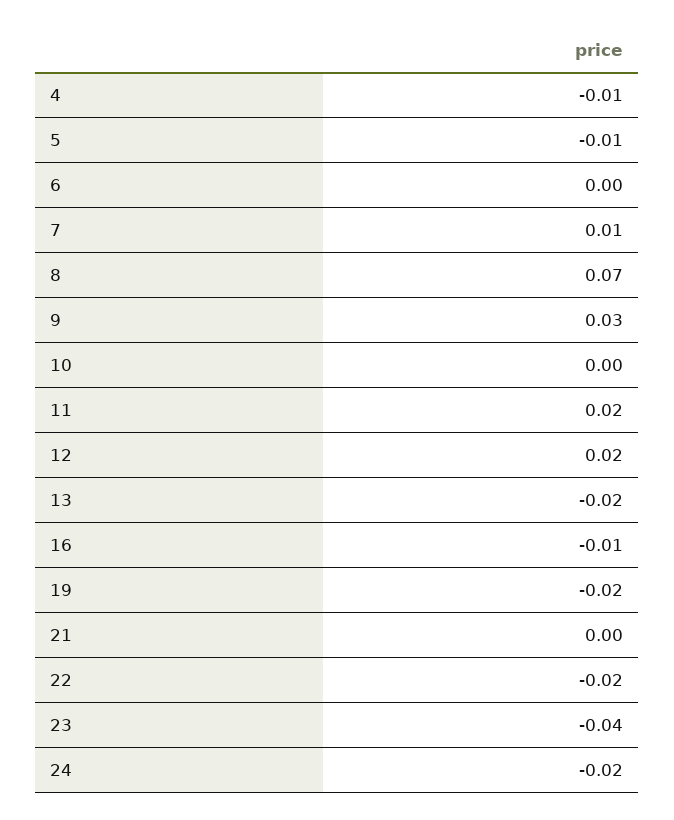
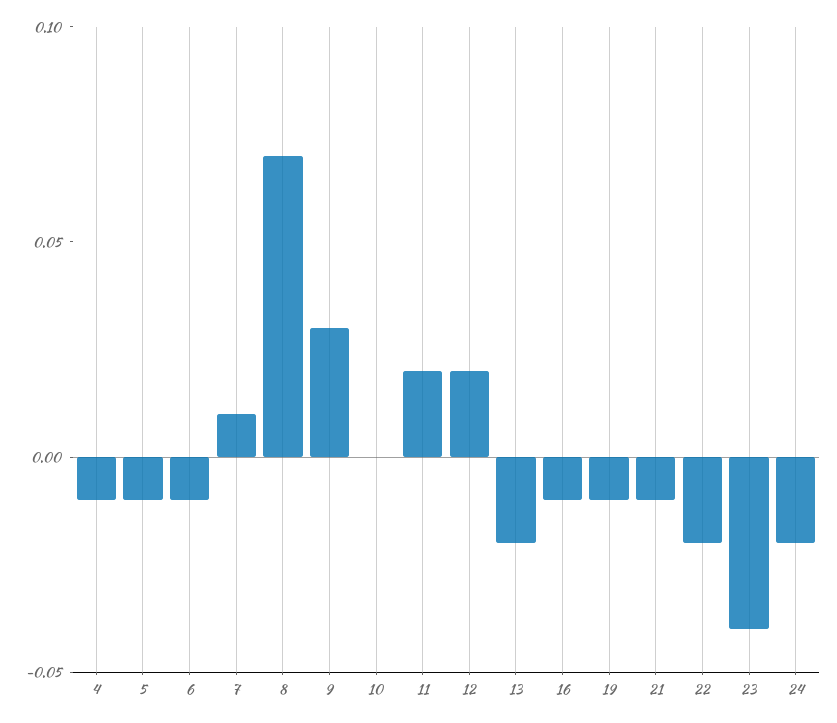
6: 0 -> -0.01
19: -0.02 -> -0.01
21: 0 -> -0.01

